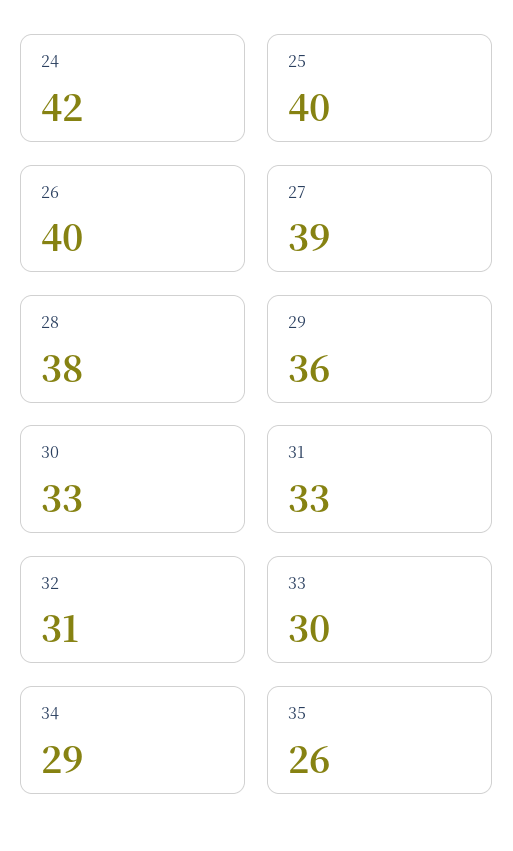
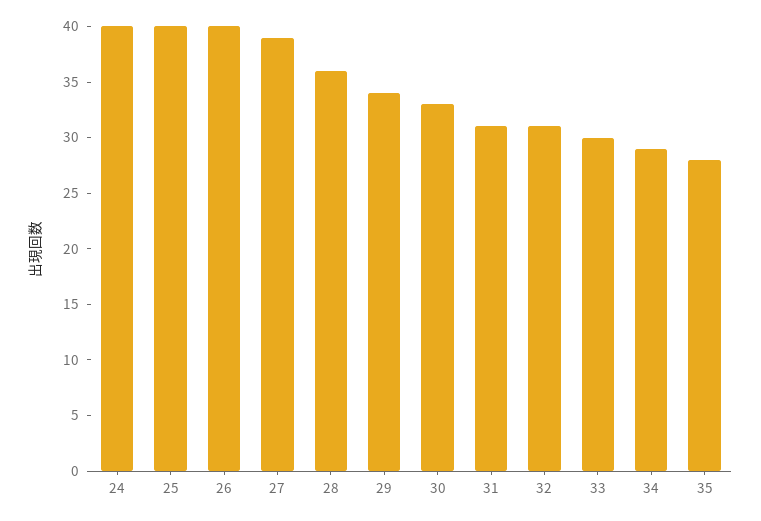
24: 42 -> 40
28: 38 -> 36
29: 36 -> 34
31: 33 -> 31
35: 26 -> 28

